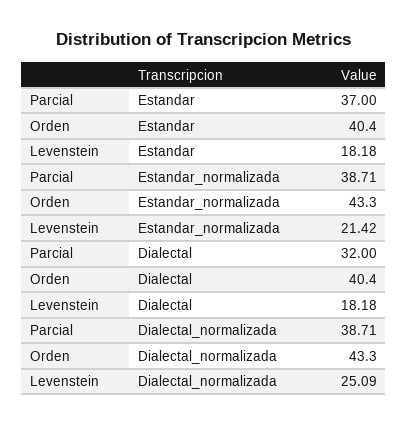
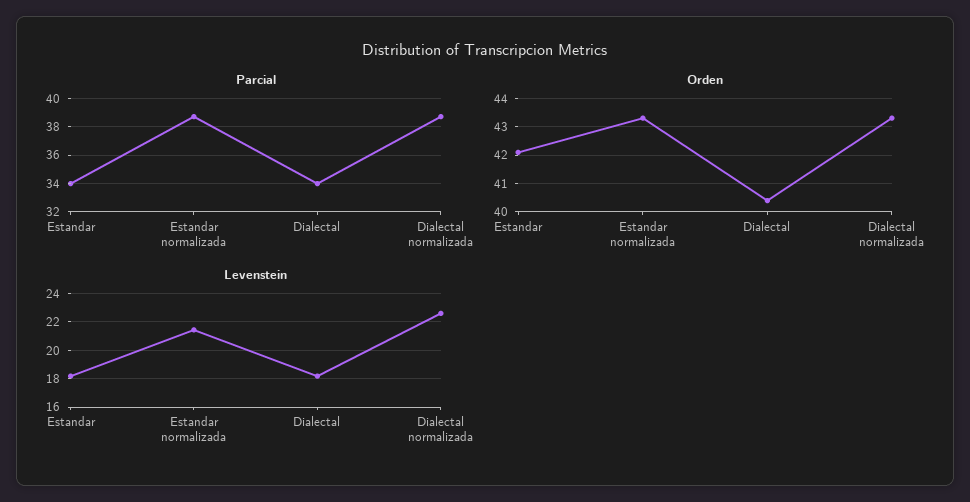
Parcial, Estandar: 37 -> 34
Orden, Estandar: 40.4 -> 42
Parcial, Dialectal: 32 -> 34
Levenstein, Dialectal_normalizada: 25.09 -> 22.5

